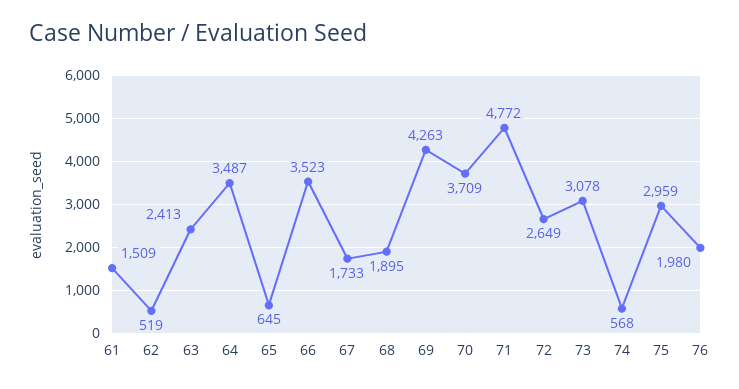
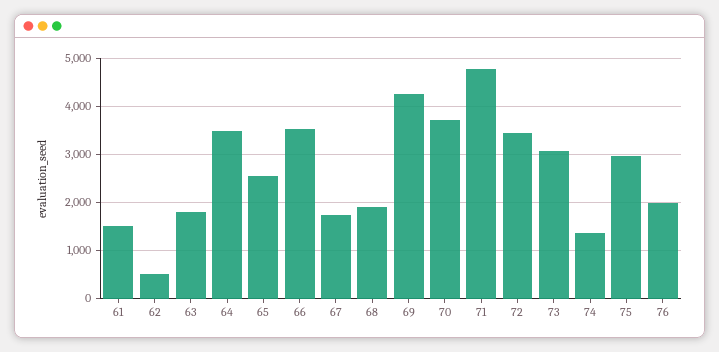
63: 2413 -> 1800
65: 645 -> 2600
72: 2649 -> 3400
74: 568 -> 1400

